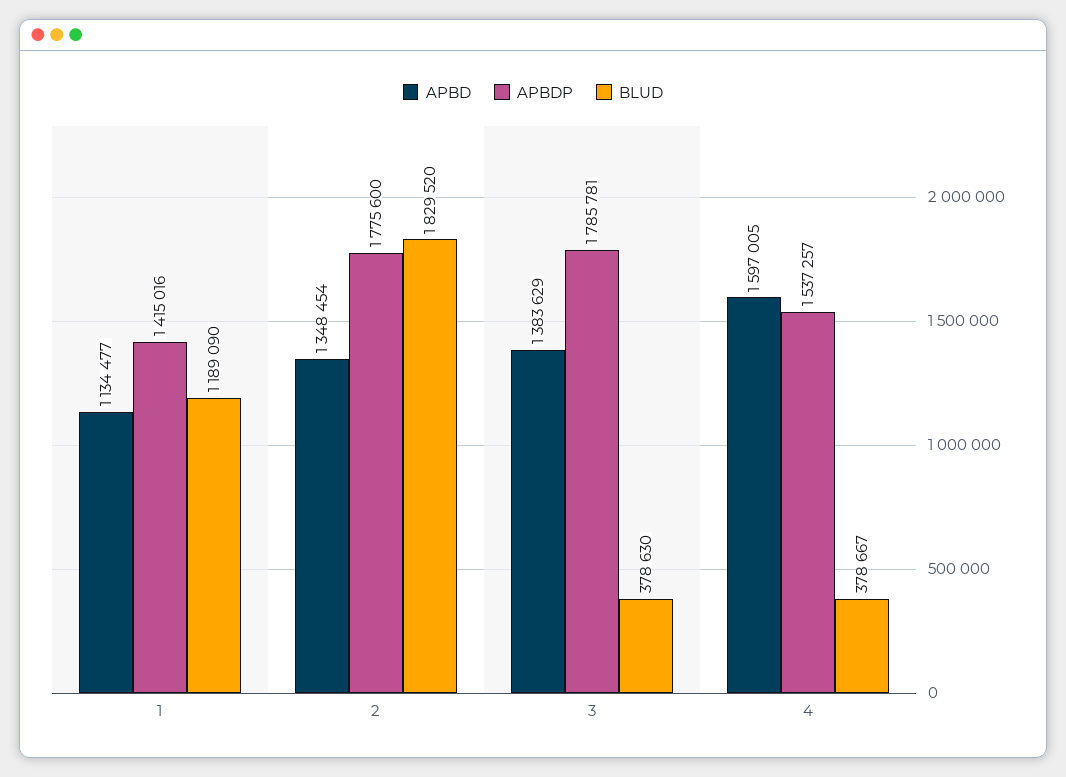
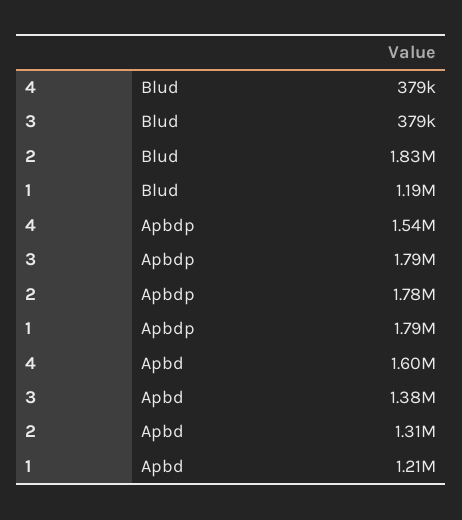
APBD, 1: 1134477 -> 1210000
APBDP, 1: 1415016 -> 1790000
APBD, 2: 1348454 -> 1310000

